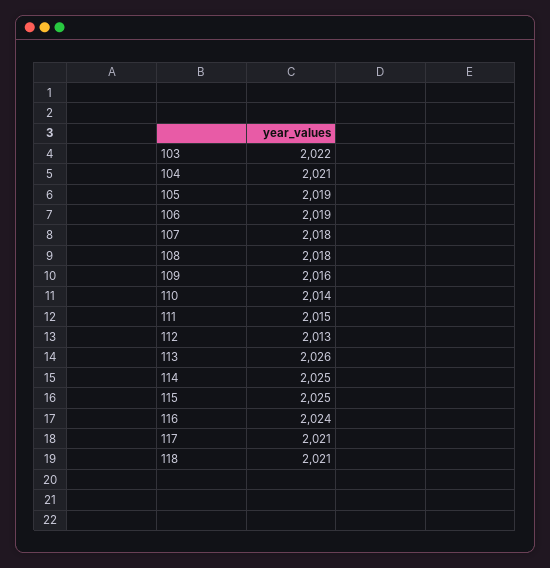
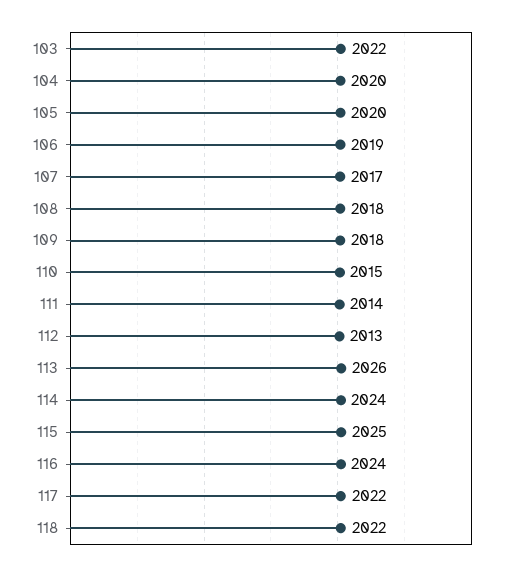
104: 2021 -> 2020
105: 2019 -> 2020
107: 2018 -> 2017
109: 2016 -> 2018
110: 2014 -> 2015
111: 2015 -> 2014
114: 2025 -> 2024
117: 2021 -> 2022
118: 2021 -> 2022

